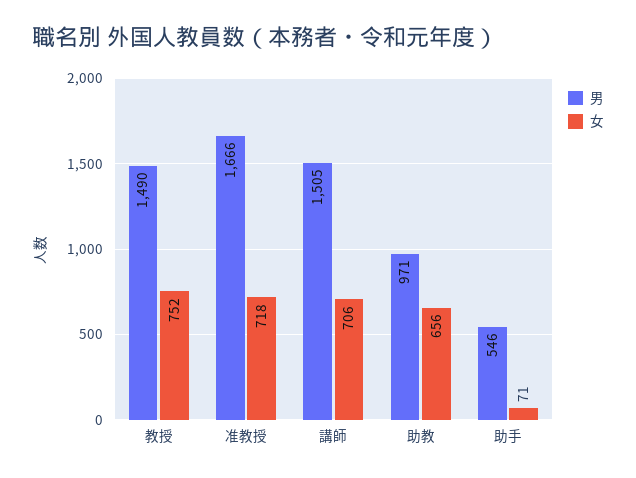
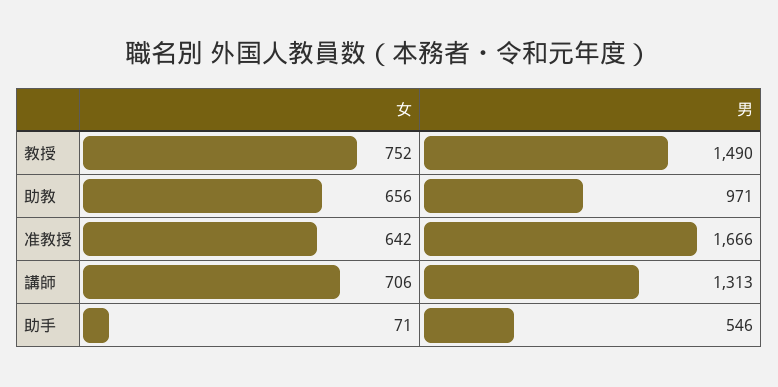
女, 准教授: 718 -> 642
男, 講師: 1505 -> 1313

